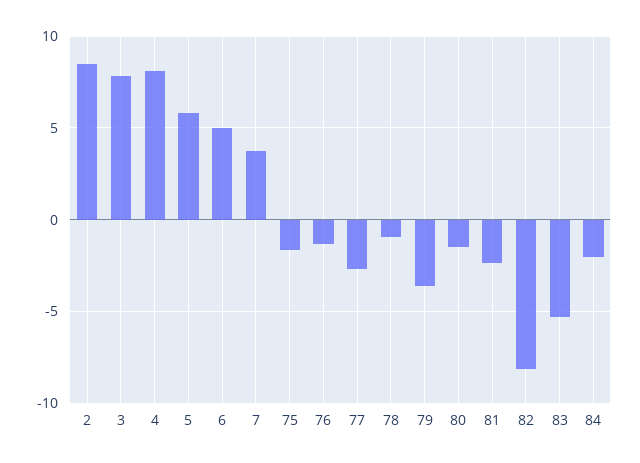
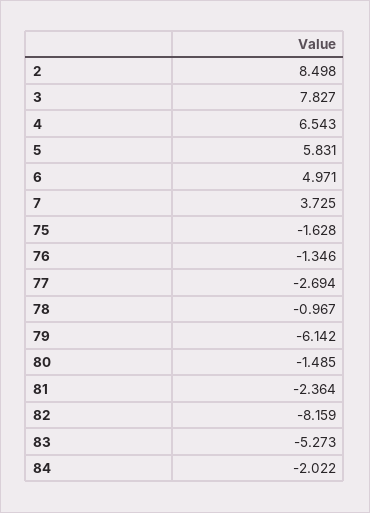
4: 8 -> 6.543
79: -3.5 -> -6.142

